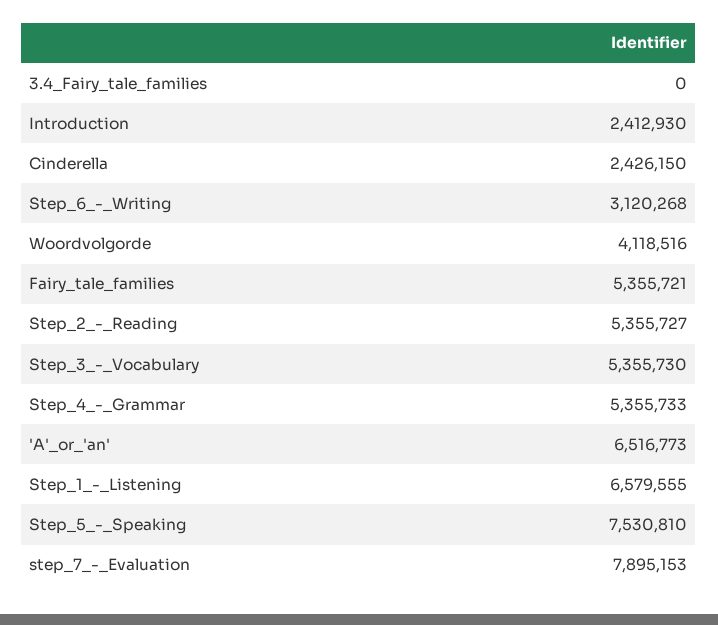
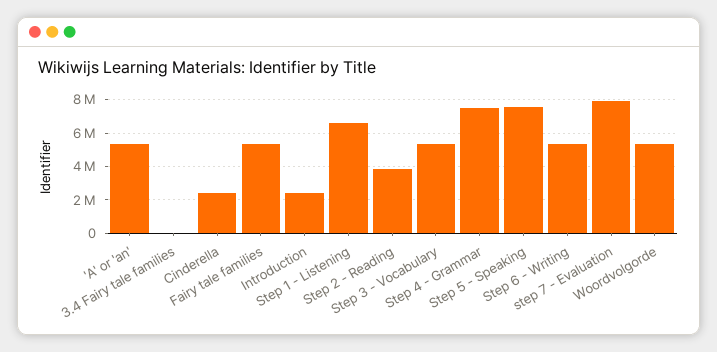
Step_6_-_Writing: 3120268 -> 5500000
Woordvolgorde: 4118516 -> 5500000
Step_2_-_Reading: 5355727 -> 4000000
Step_4_-_Grammar: 5355733 -> 7500000
'A'_or_'an': 6516773 -> 5500000

